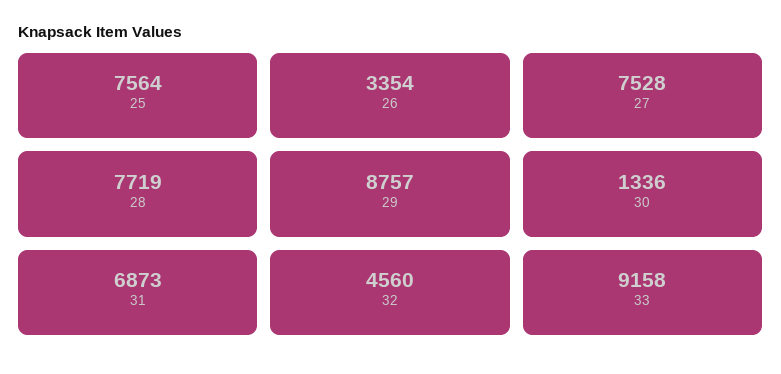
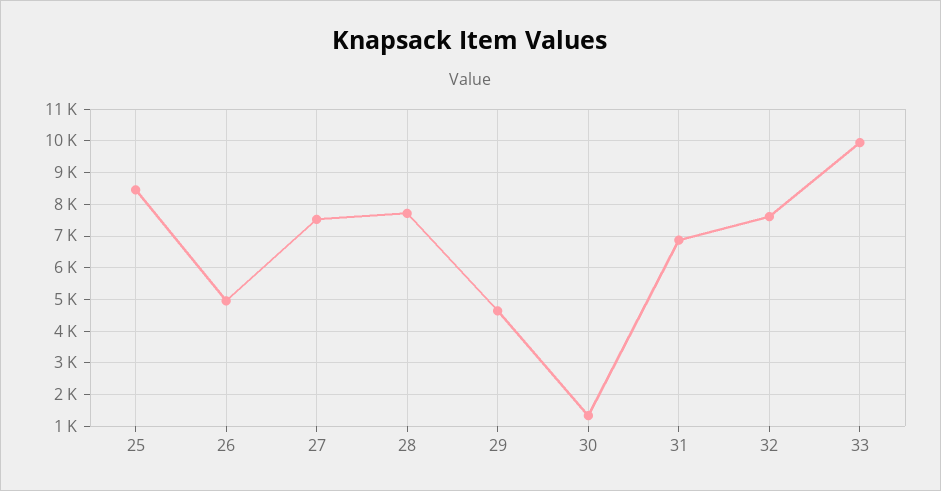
25: 7564 -> 8400
26: 3354 -> 5000
29: 8757 -> 4600
32: 4560 -> 7600
33: 9158 -> 10000

